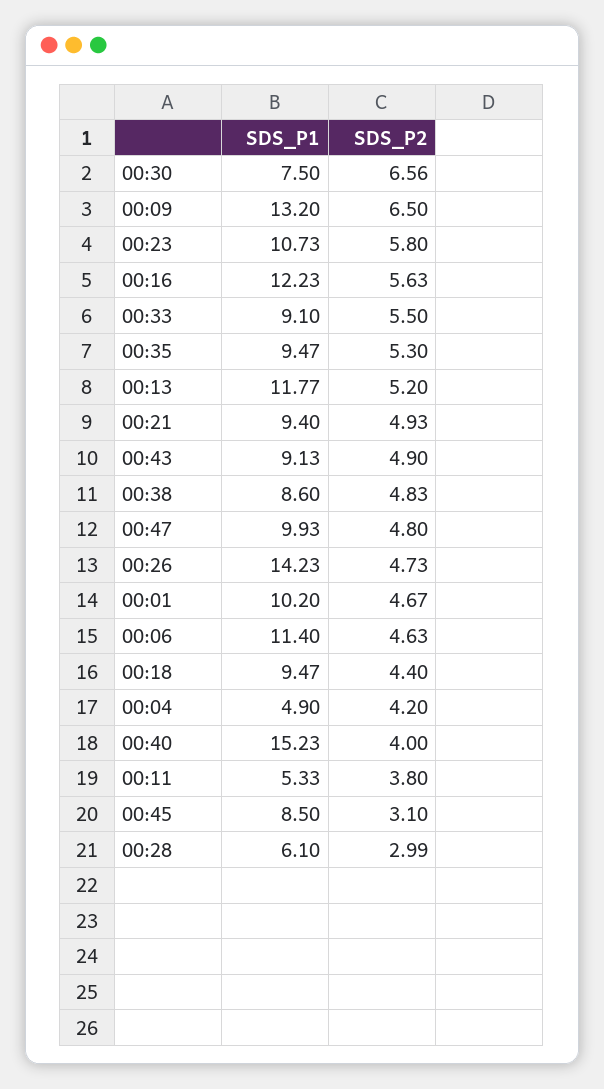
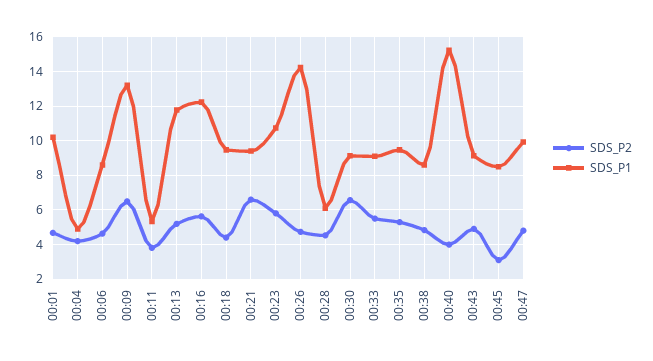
SDS_P1, 00:30: 7.5 -> 9
SDS_P2, 00:21: 4.93 -> 6.5
SDS_P1, 00:06: 11.4 -> 8.5
SDS_P2, 00:28: 2.99 -> 4.5

